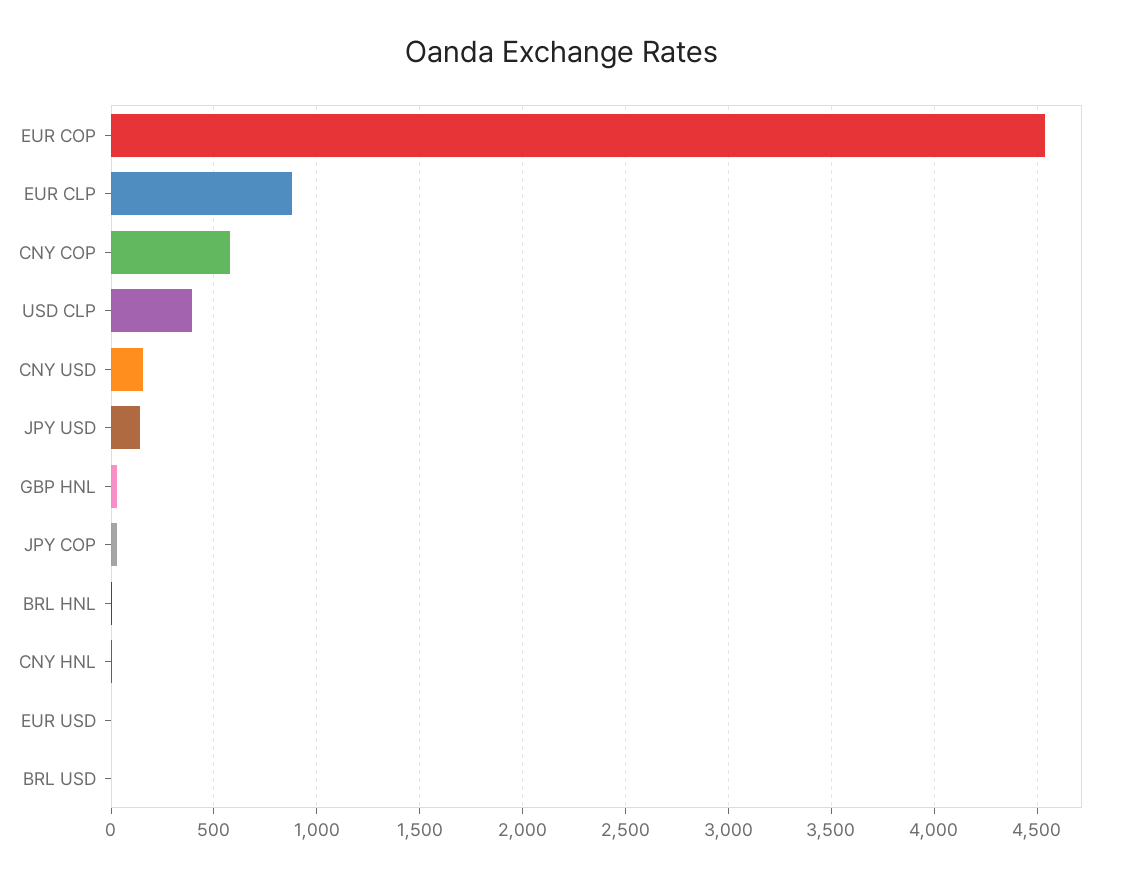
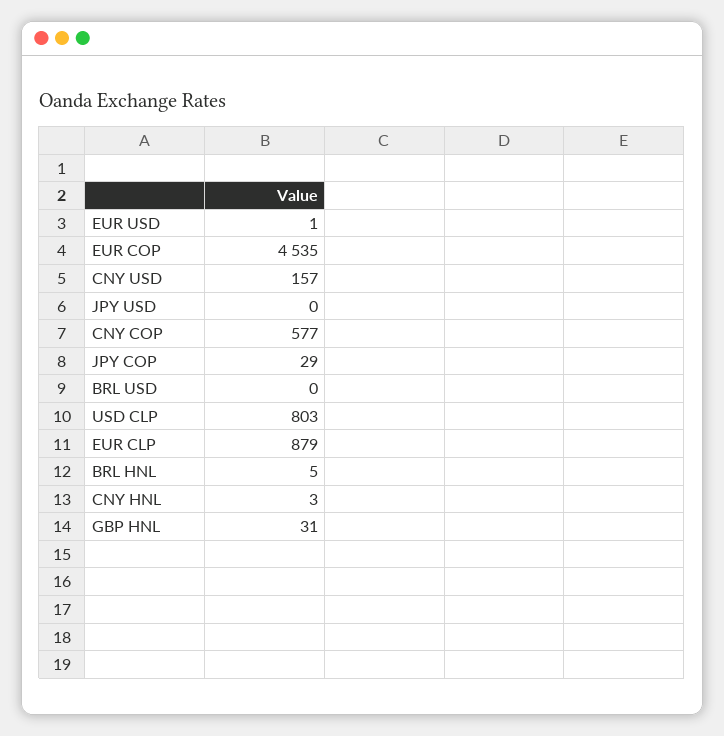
USD CLP: 400 -> 803
JPY USD: 150 -> 0

